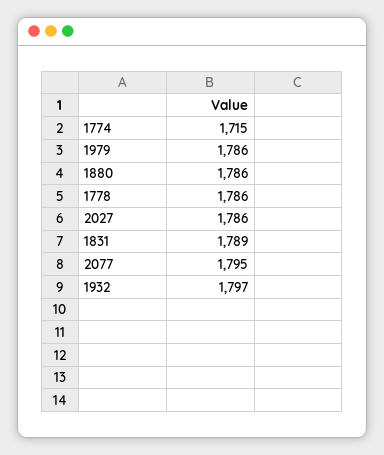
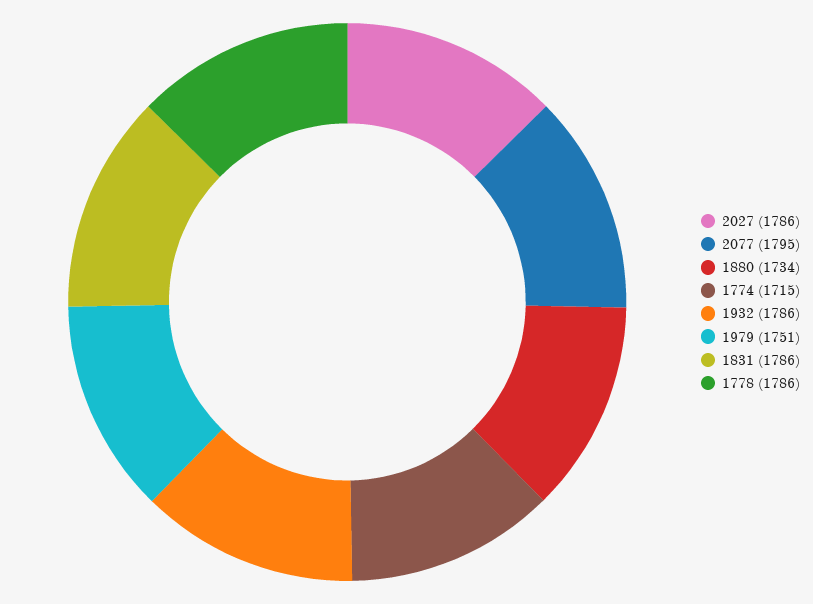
1979: 1786 -> 1751
1880: 1786 -> 1734
1831: 1789 -> 1786
1932: 1797 -> 1786

